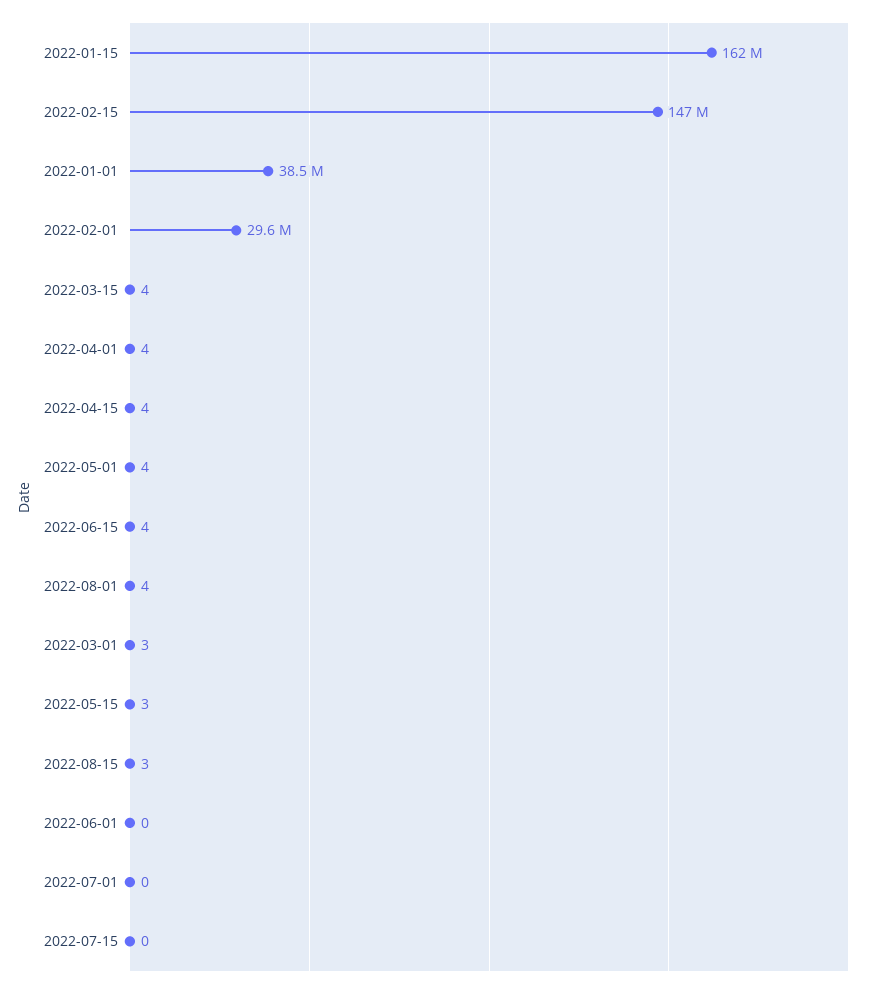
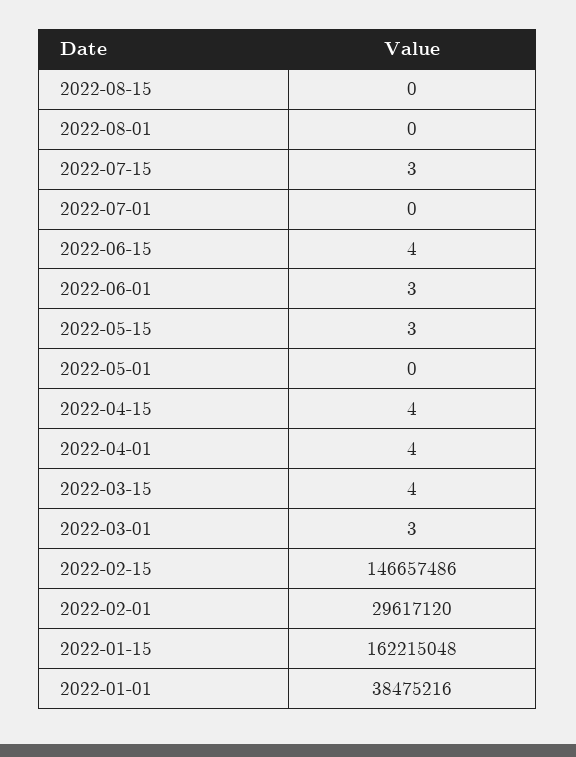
2022-05-01: 4 -> 0
2022-08-01: 4 -> 0
2022-08-15: 3 -> 0
2022-06-01: 0 -> 3
2022-07-15: 0 -> 3

